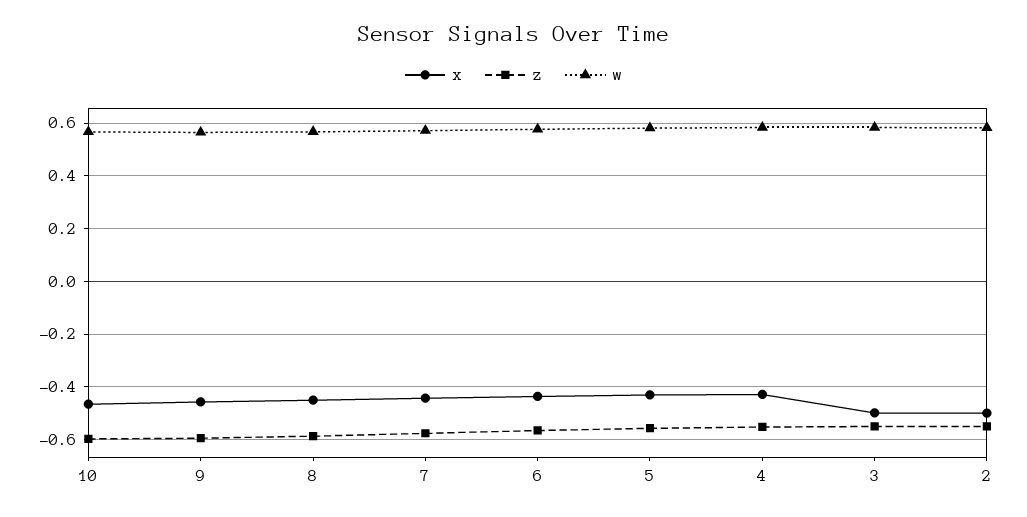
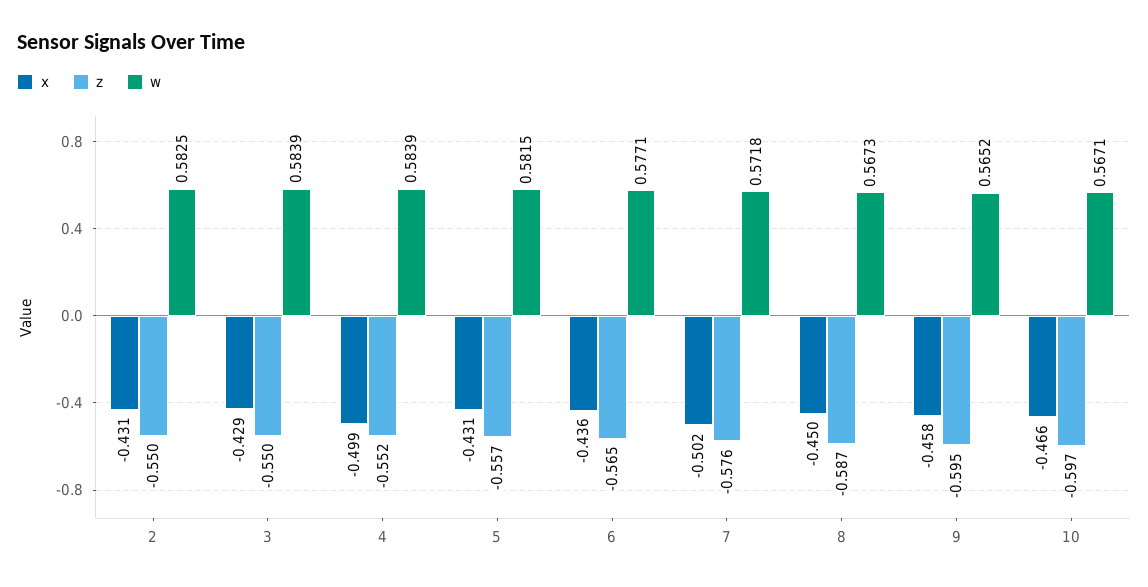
x, 7: -0.45 -> -0.502
x, 4: -0.425 -> -0.499
x, 3: -0.5 -> -0.429
x, 2: -0.5 -> -0.431

